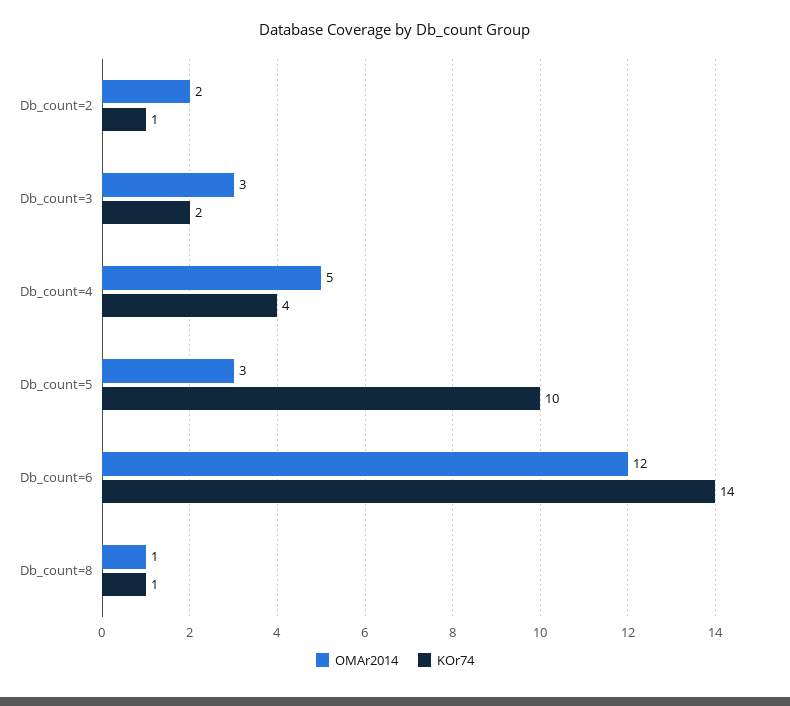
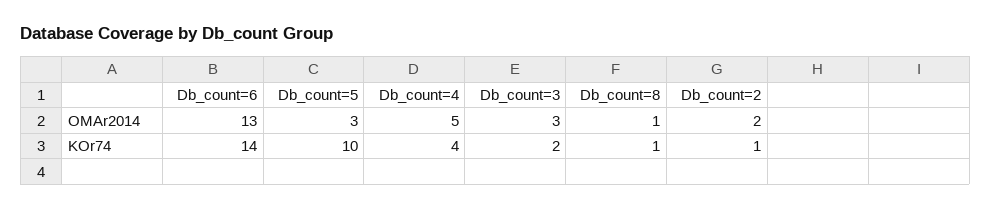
OMAr2014, Db_count=6: 12 -> 13

